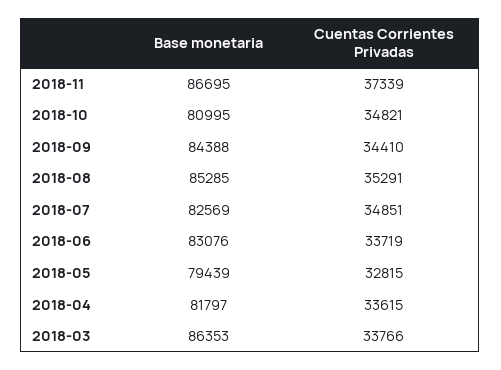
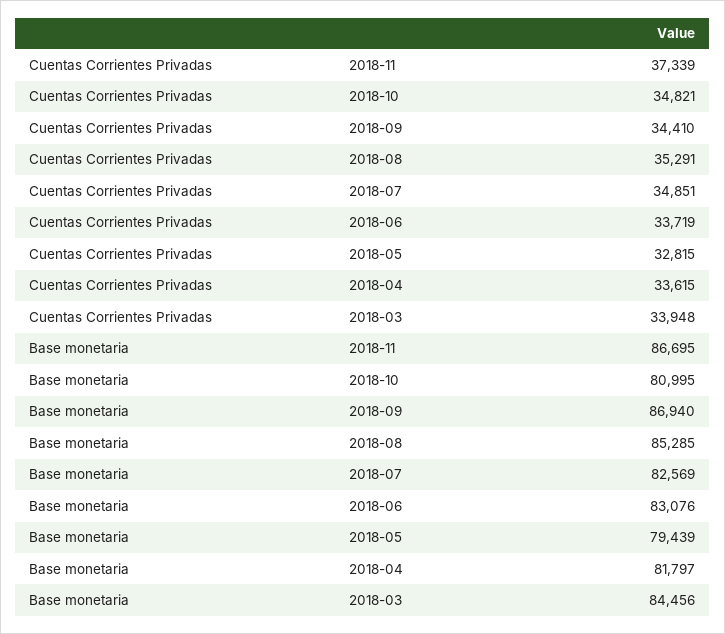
Base monetaria, 2018-09: 84388 -> 86940
Base monetaria, 2018-03: 86353 -> 84456
Cuentas Corrientes Privadas, 2018-03: 33766 -> 33948

